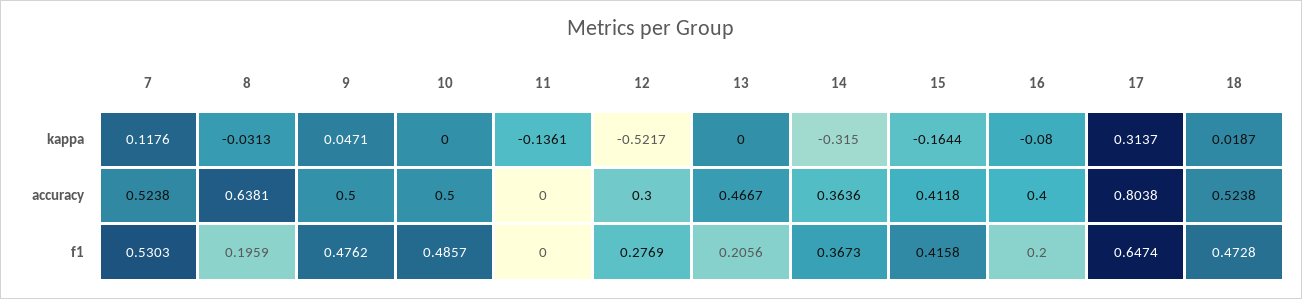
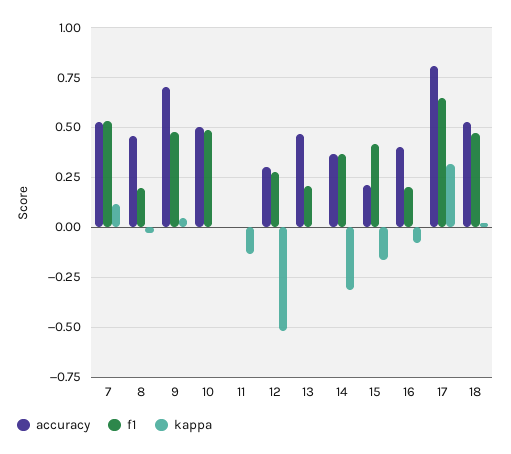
accuracy, 8: 0.6381 -> 0.45
accuracy, 9: 0.5 -> 0.7
accuracy, 15: 0.4118 -> 0.2

